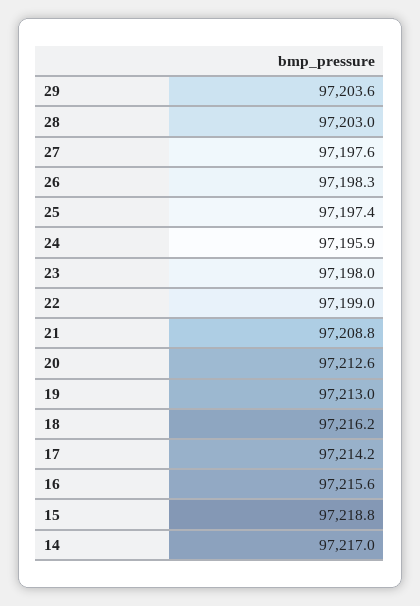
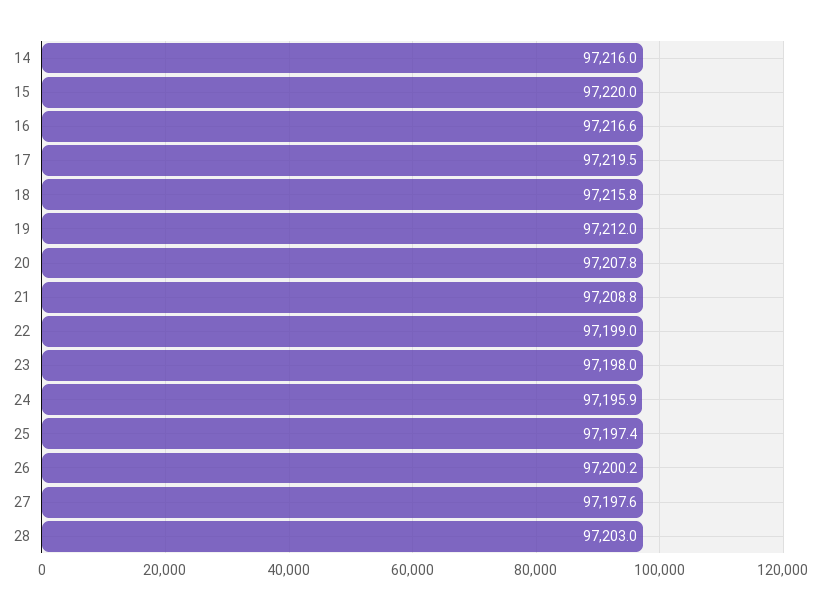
29: 97203.6 -> none
26: 97198.3 -> 97200.2
20: 97212.6 -> 97207.8
19: 97213 -> 97212
18: 97216.2 -> 97215.8
17: 97214.2 -> 97219.5
16: 97215.6 -> 97216.6
15: 97218.8 -> 97220
14: 97217 -> 97216

